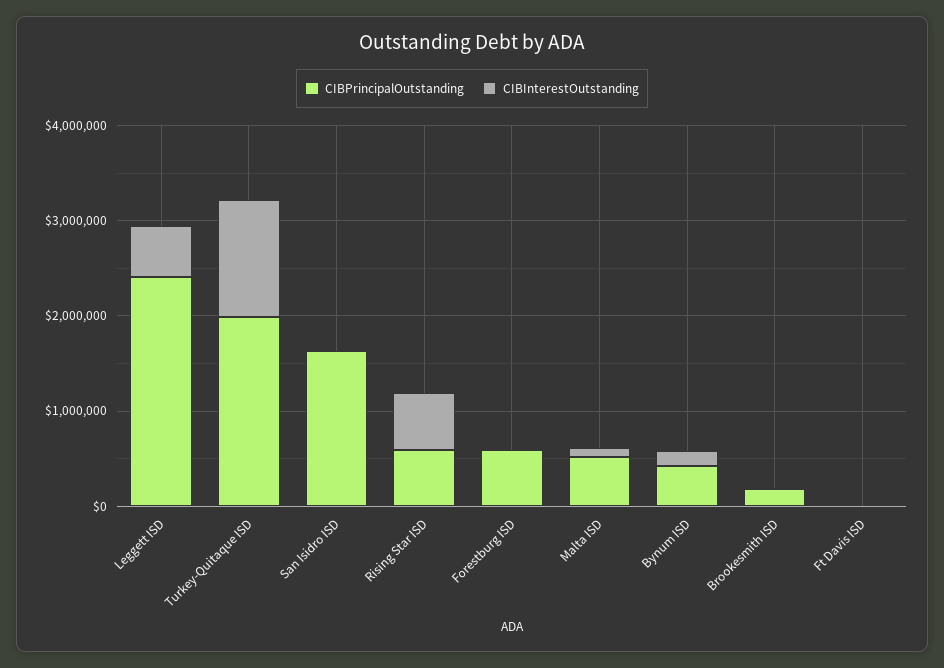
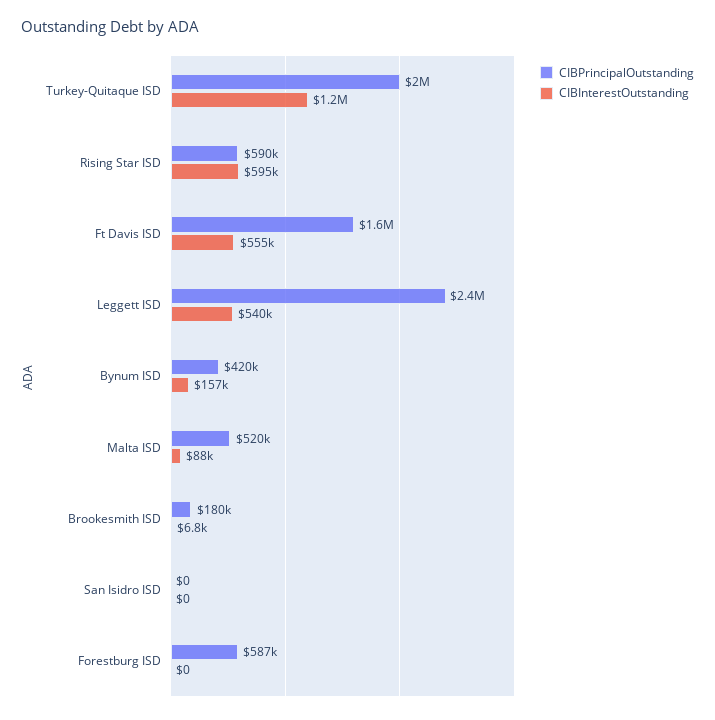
CIBPrincipalOutstanding, San Isidro ISD: 1600000 -> 0
CIBPrincipalOutstanding, Ft Davis ISD: 0 -> 1600000
CIBInterestOutstanding, Ft Davis ISD: 0 -> 555000

